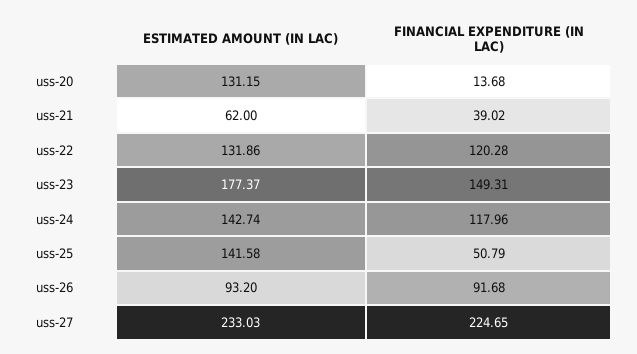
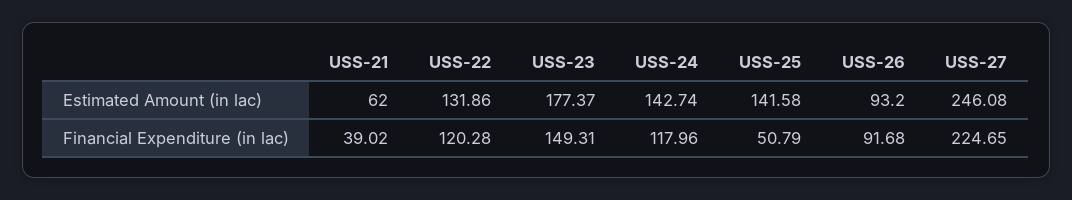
ESTIMATED AMOUNT (IN LAC), uss-20: 131.15 -> none
FINANCIAL EXPENDITURE (IN LAC), uss-20: 13.68 -> none
ESTIMATED AMOUNT (IN LAC), uss-27: 233.03 -> 246.08

